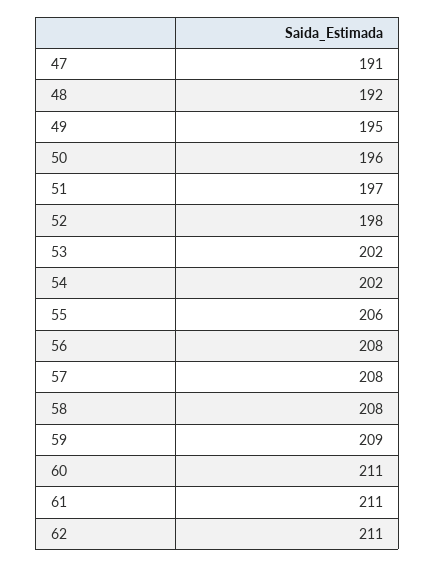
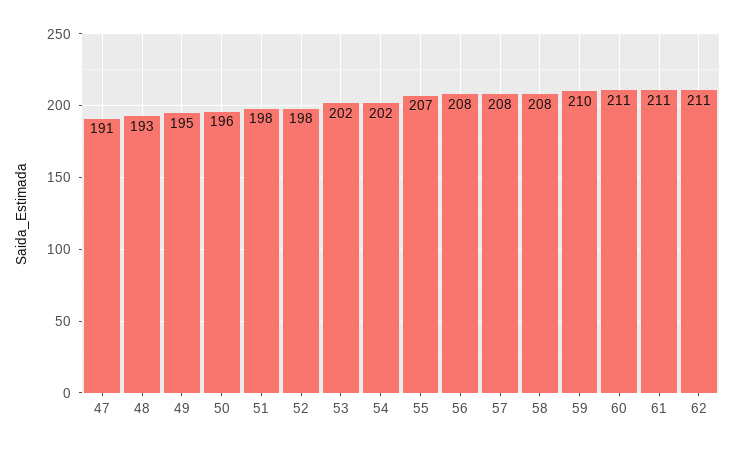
48: 192 -> 193
51: 197 -> 198
55: 206 -> 207
59: 209 -> 210

